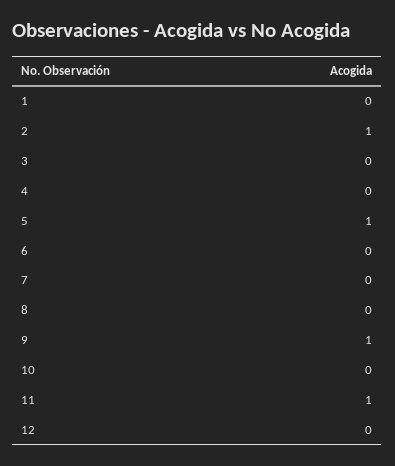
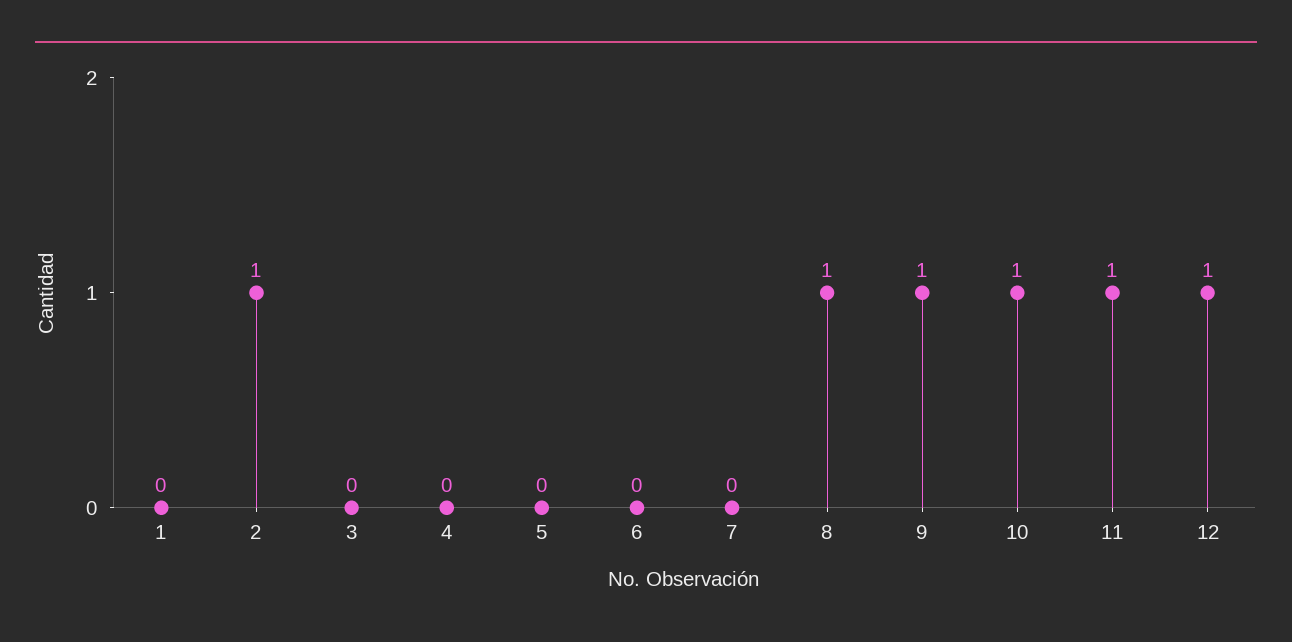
5: 1 -> 0
8: 0 -> 1
10: 0 -> 1
12: 0 -> 1

